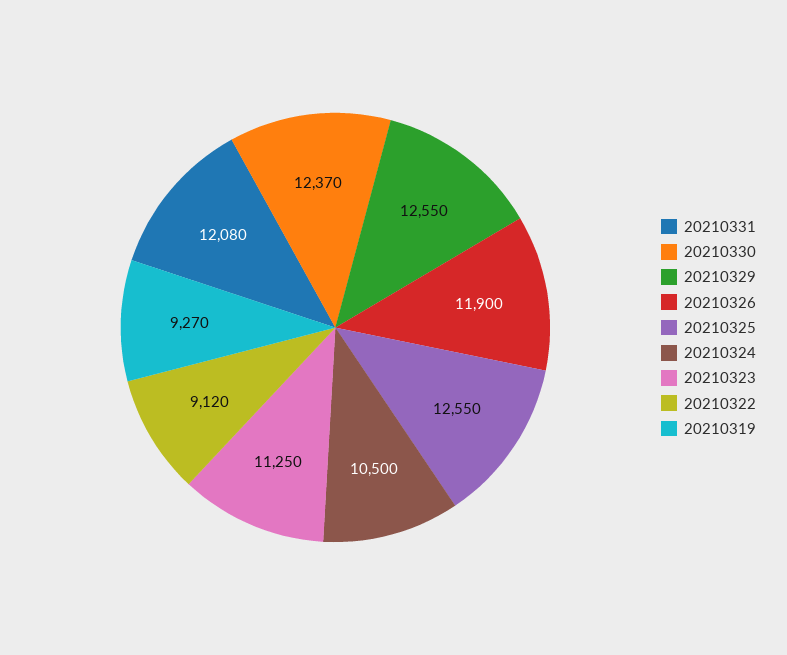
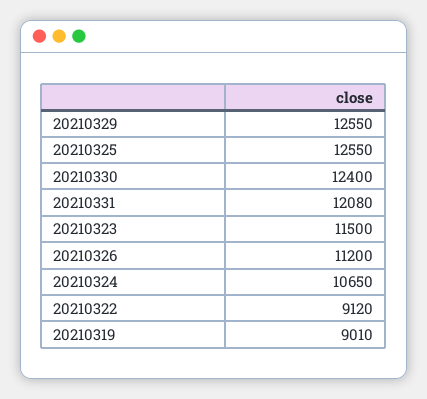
20210330: 12370 -> 12400
20210326: 11900 -> 11200
20210324: 10500 -> 10650
20210323: 11250 -> 11500
20210319: 9270 -> 9010

